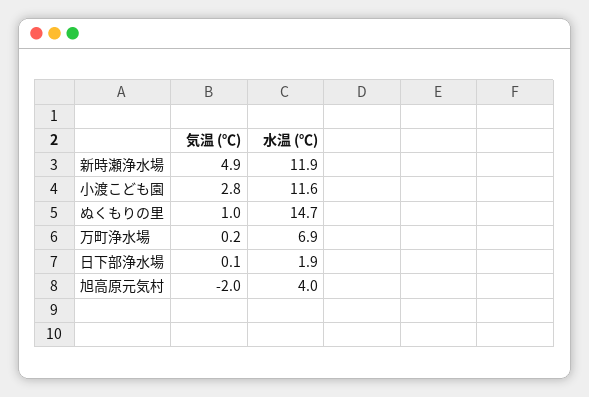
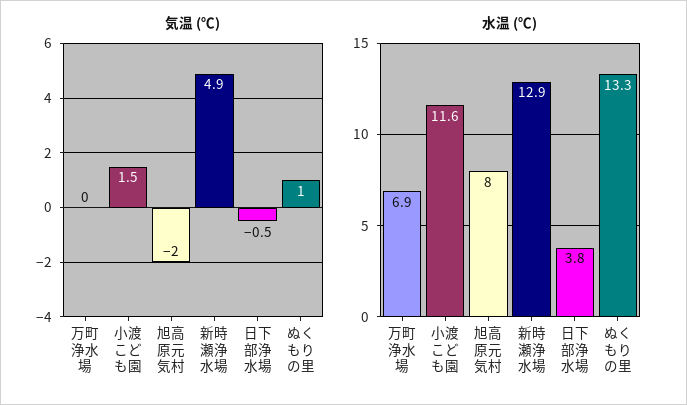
水温 (℃), 新時瀬浄水場: 11.9 -> 12.9
気温 (℃), 小渡こども園: 2.8 -> 1.5
水温 (℃), ぬくもりの里: 14.7 -> 13.3
気温 (℃), 万町浄水場: 0.2 -> 0
気温 (℃), 日下部浄水場: 0.1 -> -0.5
水温 (℃), 日下部浄水場: 1.9 -> 3.8
水温 (℃), 旭高原元気村: 4 -> 8

